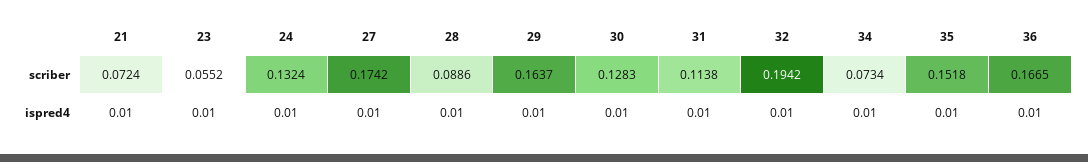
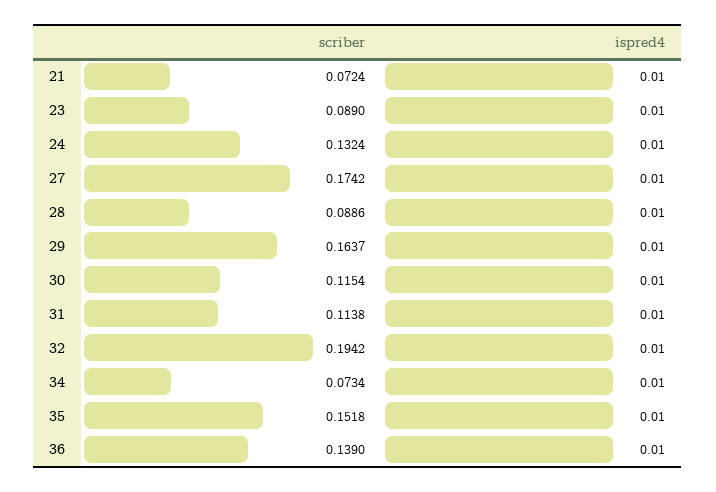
23, scriber: 0.0552 -> 0.089
30, scriber: 0.1283 -> 0.1154
36, scriber: 0.1665 -> 0.139

